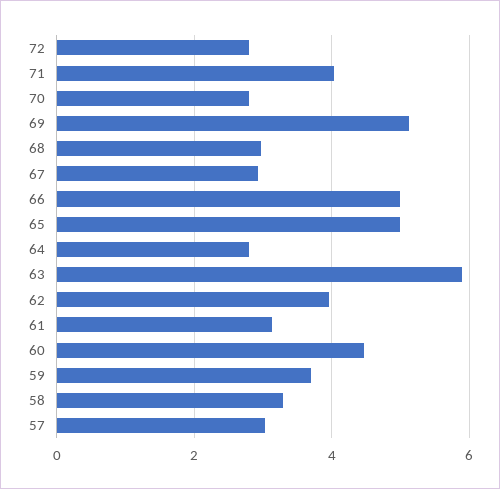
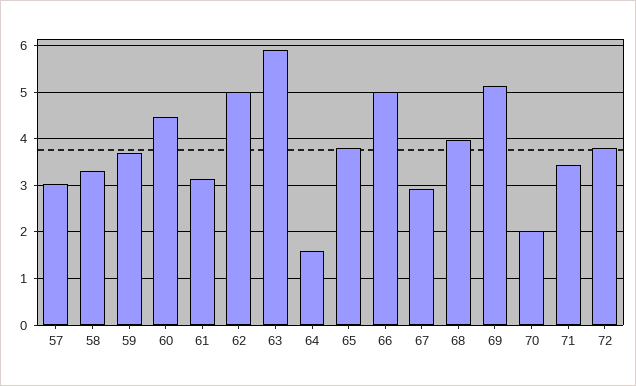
72: 2.8 -> 3.8
71: 4 -> 3.4
70: 2.8 -> 2
68: 3 -> 4
65: 5 -> 3.8
64: 2.8 -> 1.6
62: 4 -> 5

